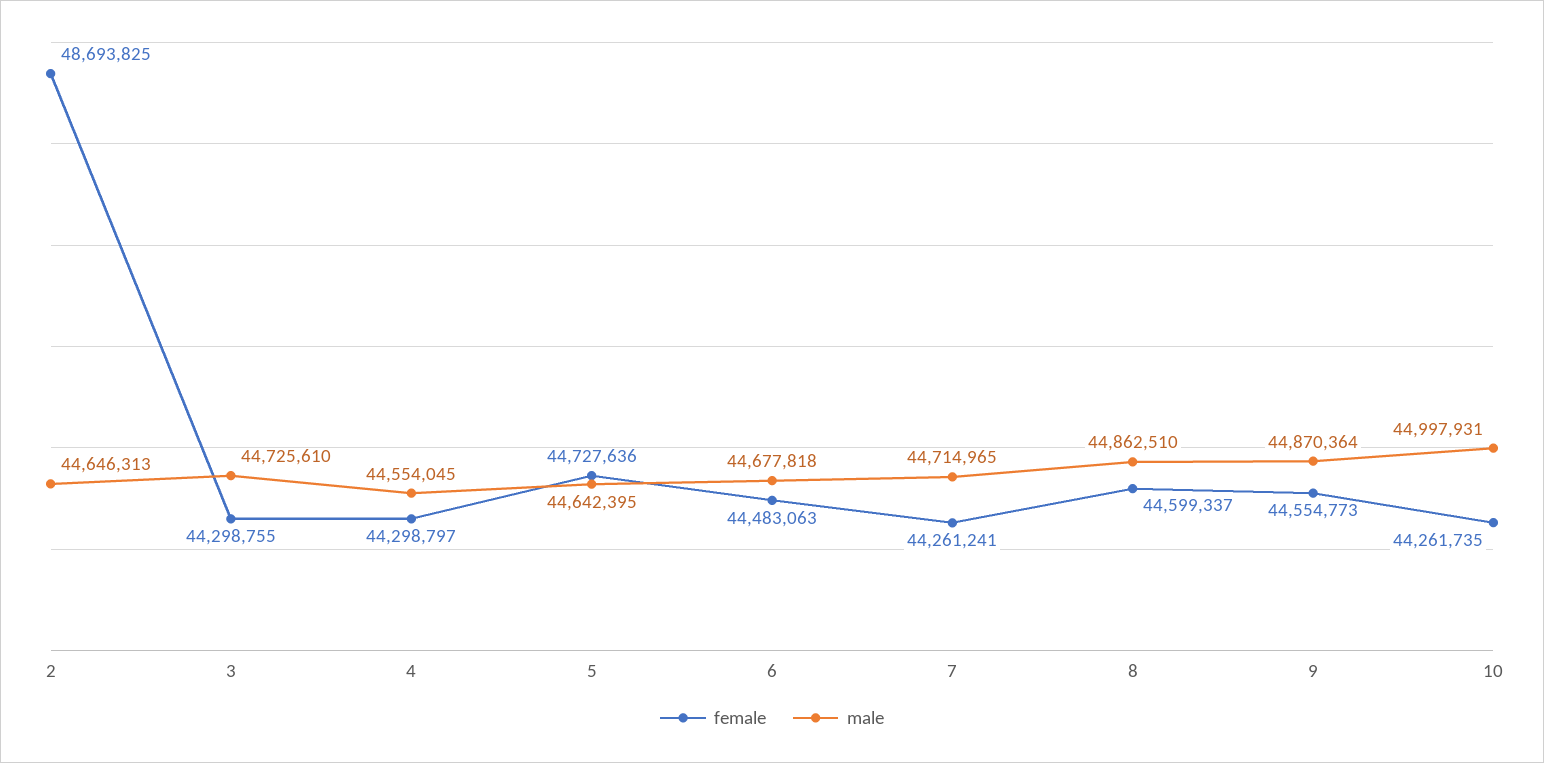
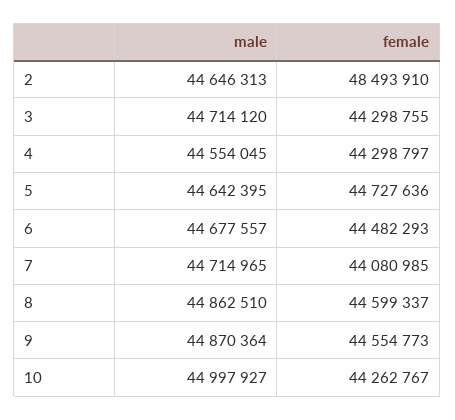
female, 2: 48693825 -> 48493910
male, 3: 44725610 -> 44714120
female, 6: 44483063 -> 44482293
male, 6: 44677818 -> 44677557
female, 7: 44261241 -> 44080985
female, 10: 44261735 -> 44262767
male, 10: 44997931 -> 44997927

